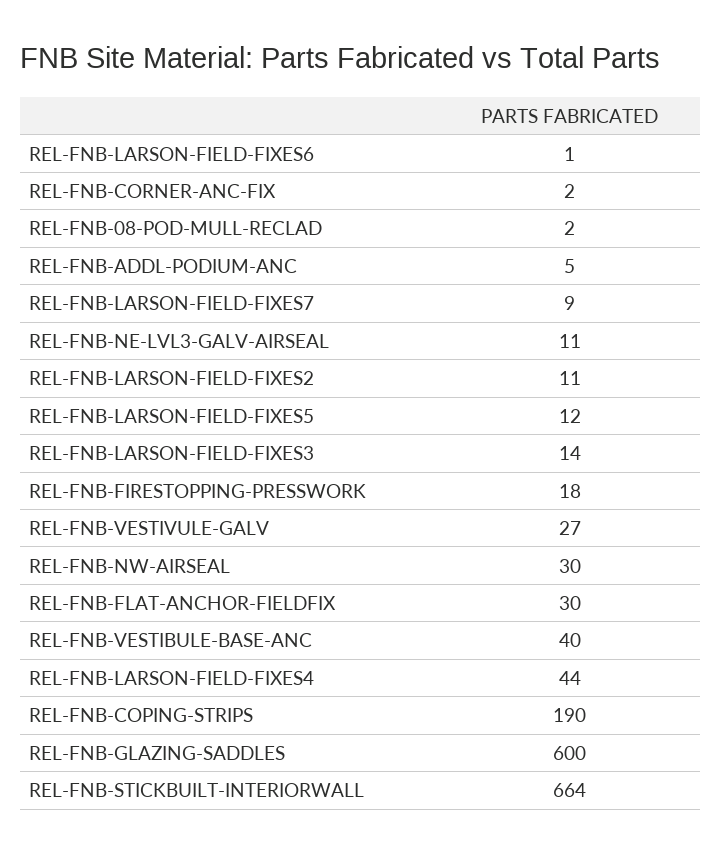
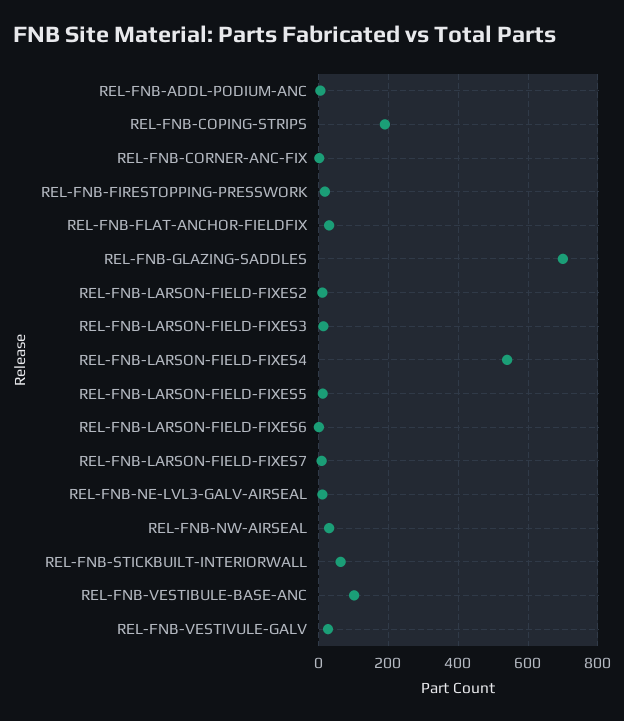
REL-FNB-08-POD-MULL-RECLAD: 2 -> none
REL-FNB-VESTIBULE-BASE-ANC: 40 -> 100
REL-FNB-LARSON-FIELD-FIXES4: 44 -> 540
REL-FNB-GLAZING-SADDLES: 600 -> 700
REL-FNB-STICKBUILT-INTERIORWALL: 664 -> 60

